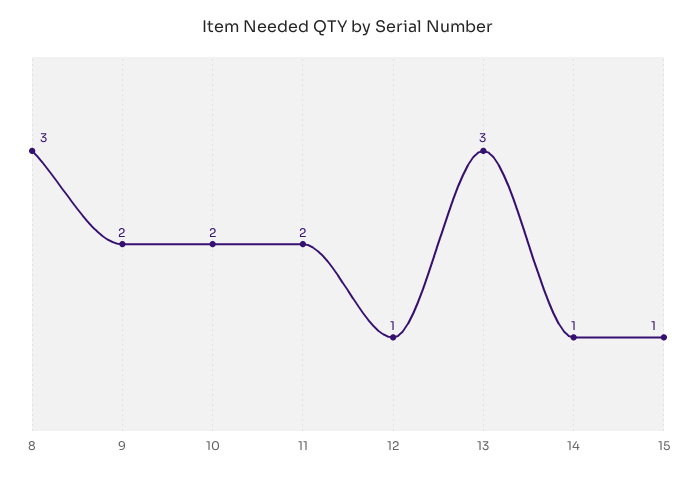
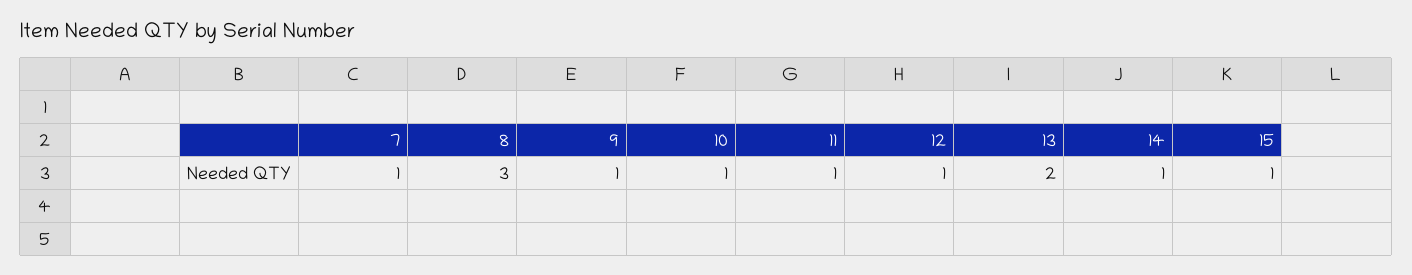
9: 2 -> 1
10: 2 -> 1
11: 2 -> 1
13: 3 -> 2
7: none -> 1

